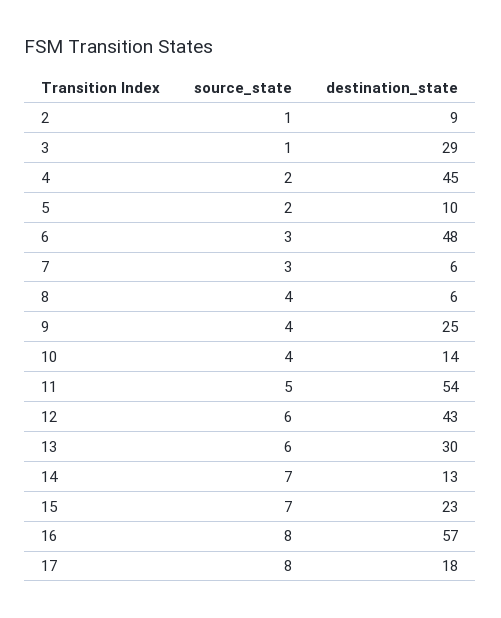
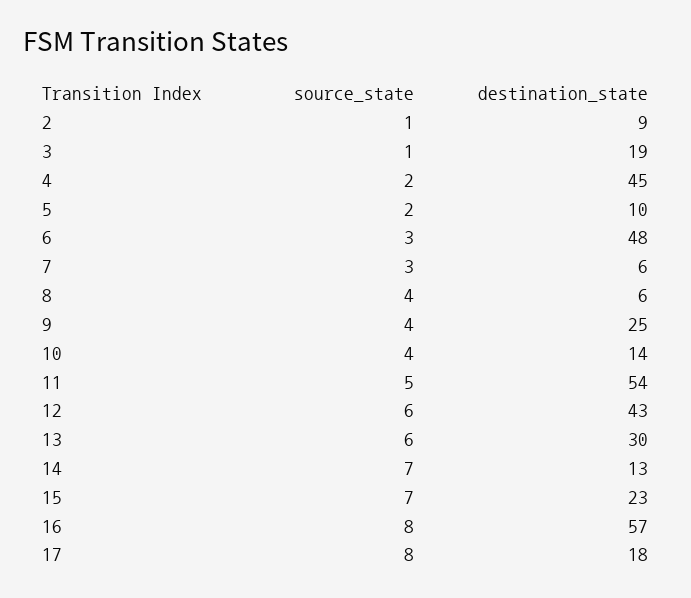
destination_state, 3: 29 -> 19

